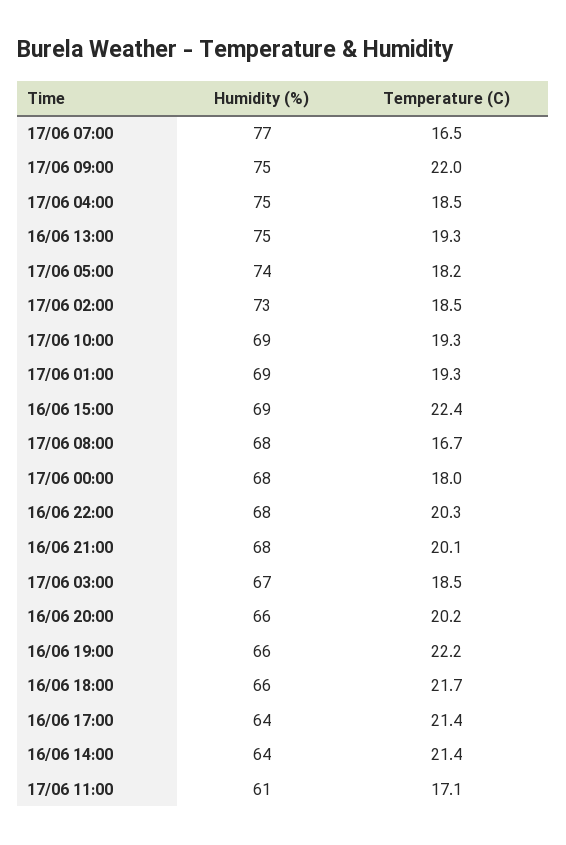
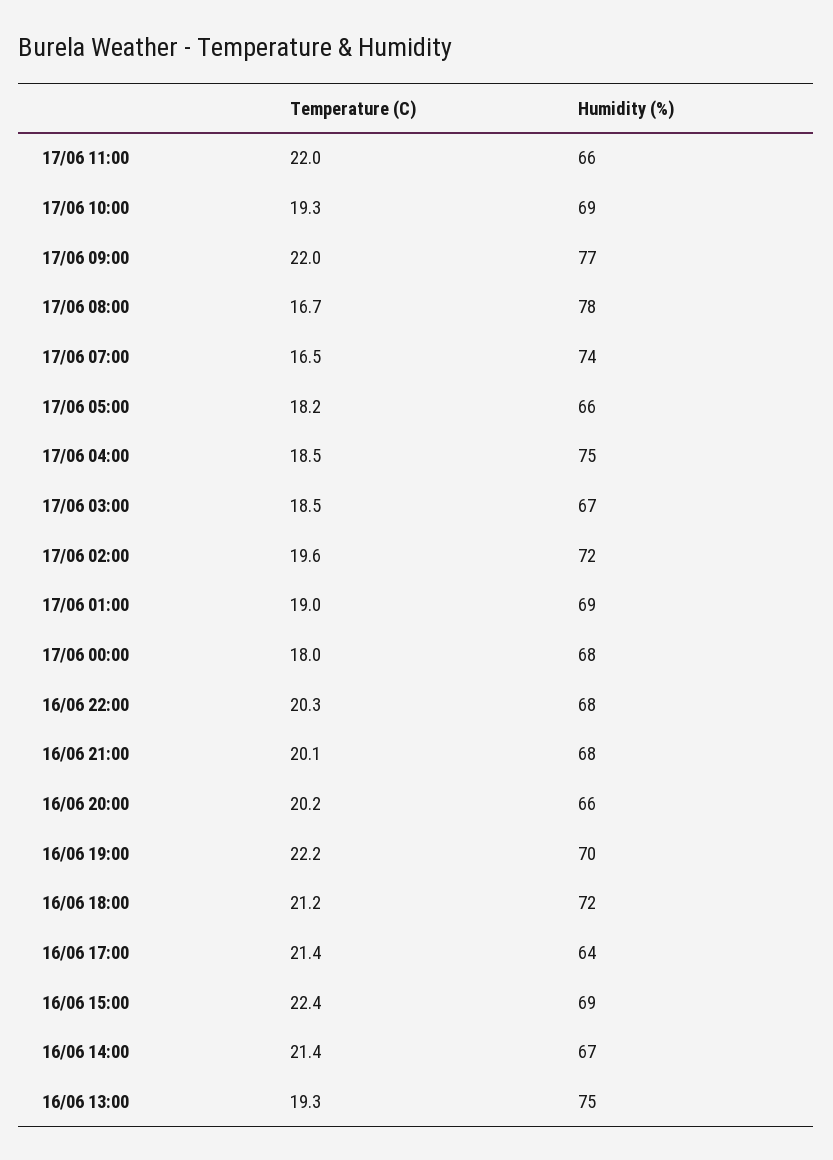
Humidity (%), 17/06 07:00: 77 -> 74
Humidity (%), 17/06 09:00: 75 -> 77
Humidity (%), 17/06 05:00: 74 -> 66
Humidity (%), 17/06 02:00: 73 -> 72
Temperature (C), 17/06 02:00: 18.5 -> 19.6
Temperature (C), 17/06 01:00: 19.3 -> 19
Humidity (%), 17/06 08:00: 68 -> 78
Humidity (%), 16/06 19:00: 66 -> 70
Humidity (%), 16/06 18:00: 66 -> 72
Temperature (C), 16/06 18:00: 21.7 -> 21.2
Humidity (%), 16/06 14:00: 64 -> 67
Humidity (%), 17/06 11:00: 61 -> 66
Temperature (C), 17/06 11:00: 17.1 -> 22

